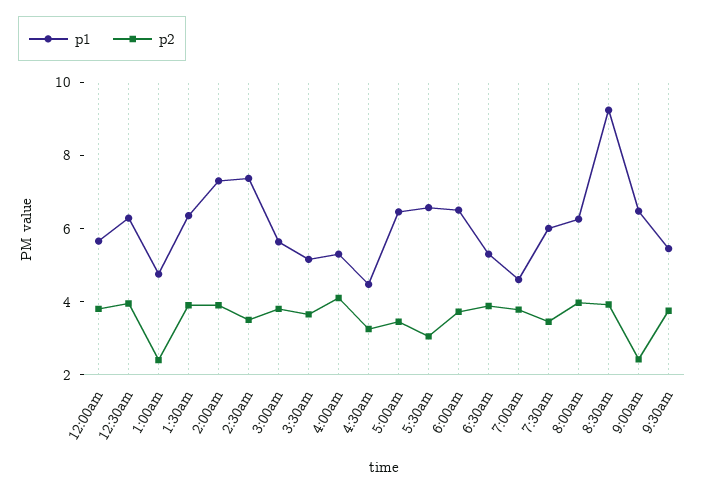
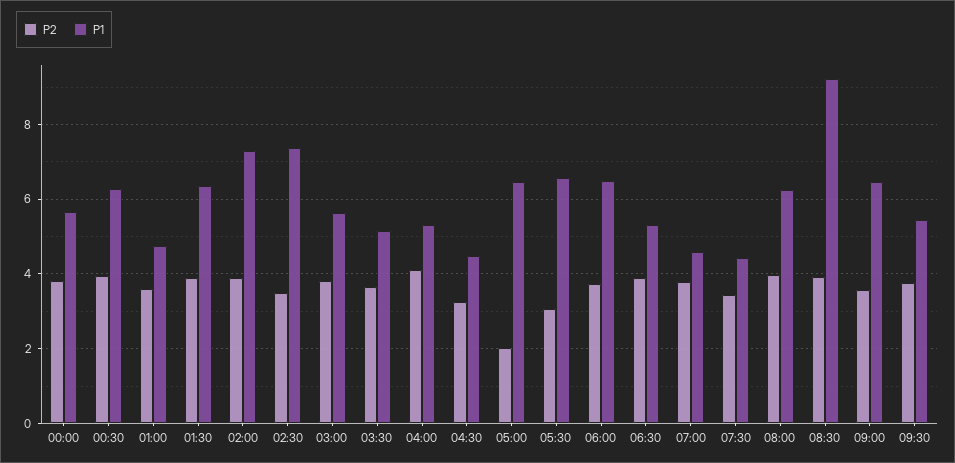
p2, 1:00am: 2.5 -> 3.6
p2, 5:00am: 3.5 -> 2
p1, 7:30am: 6 -> 4.4
p2, 9:00am: 2.5 -> 3.6

